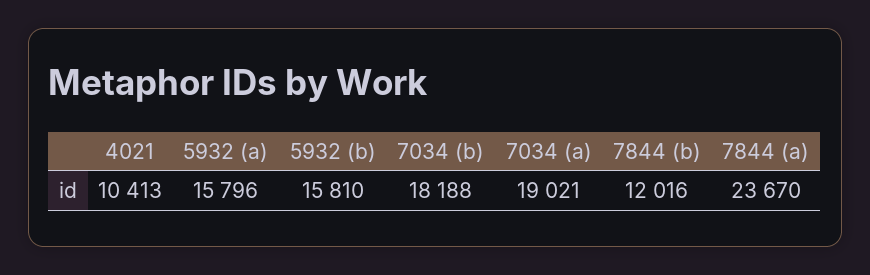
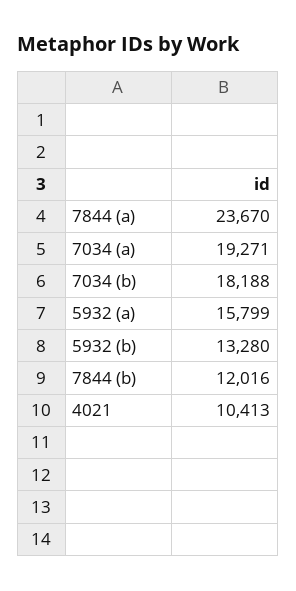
5932 (a): 15796 -> 15799
5932 (b): 15810 -> 13280
7034 (a): 19021 -> 19271

